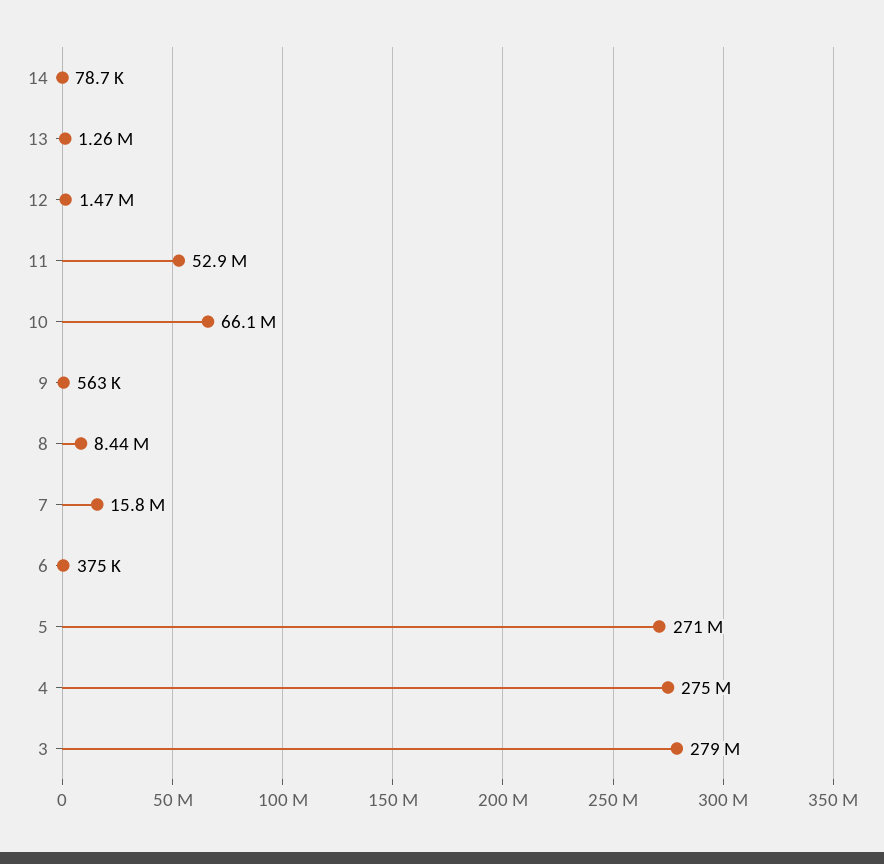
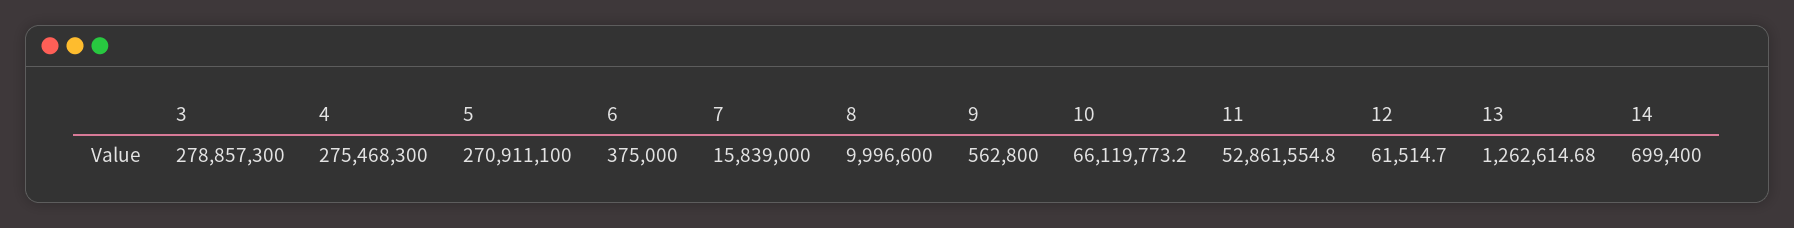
14: 78700 -> 699400
12: 1470000 -> 61514.7
8: 8440000 -> 9996600

